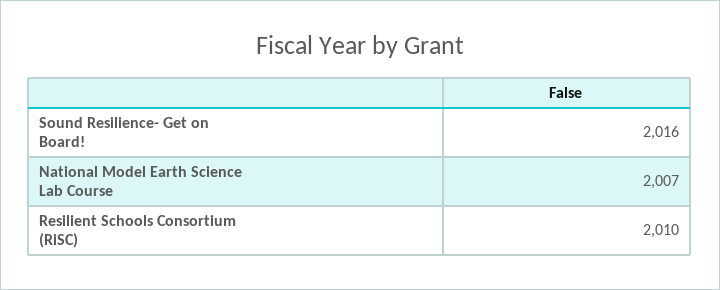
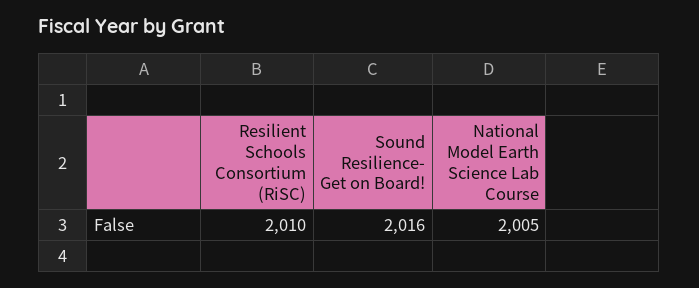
National Model Earth Science Lab Course: 2007 -> 2005

